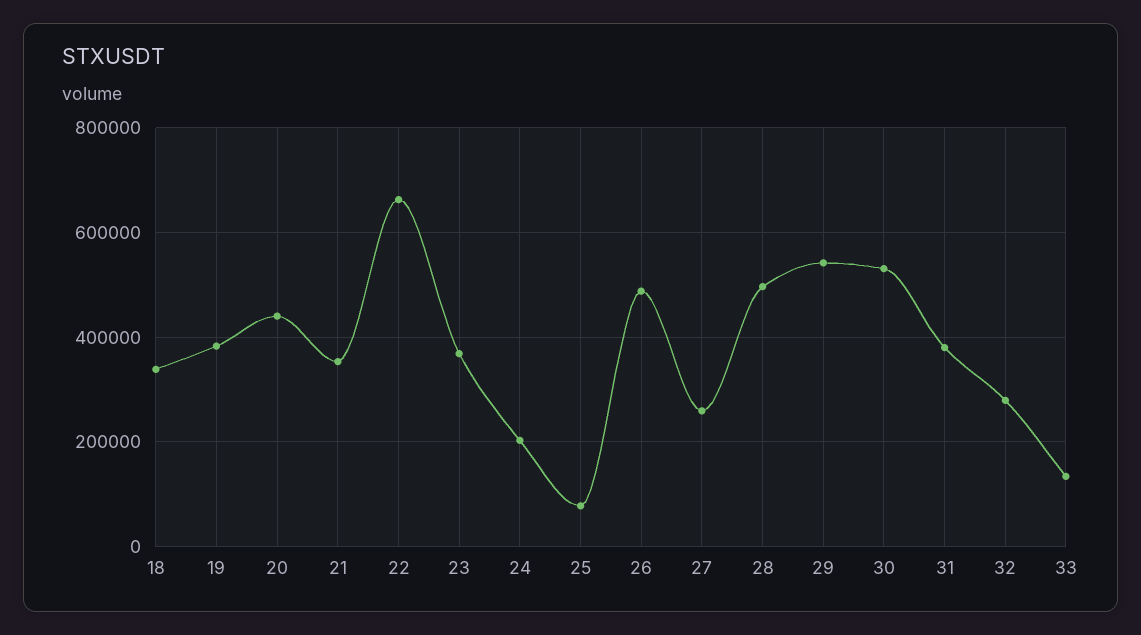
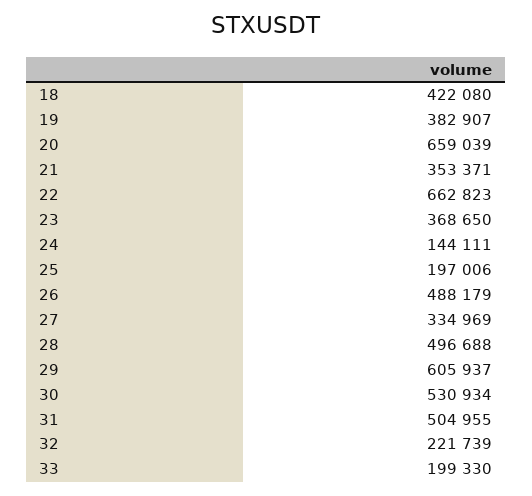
18: 340000 -> 422080
20: 440000 -> 659039
24: 200000 -> 144111
25: 80000 -> 197006
27: 260000 -> 334969
29: 540000 -> 605937
31: 380000 -> 504955
32: 280000 -> 221739
33: 140000 -> 199330

